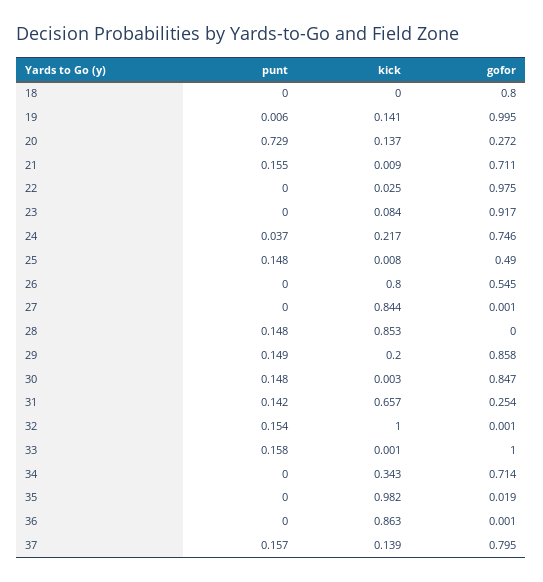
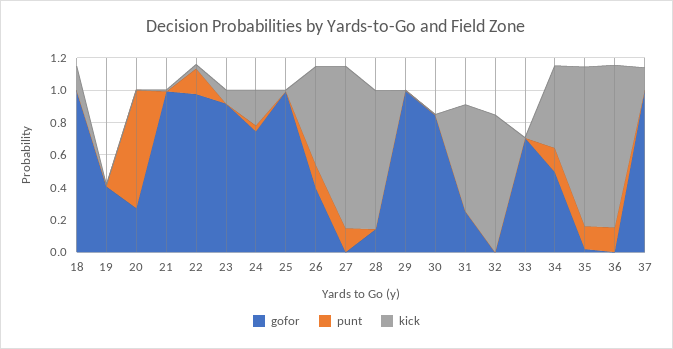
kick, 18: 0 -> 0.15
gofor, 18: 0.8 -> 1
kick, 19: 0.141 -> 0
gofor, 19: 0.995 -> 0.4
kick, 20: 0.137 -> 0
punt, 21: 0.155 -> 0
gofor, 21: 0.711 -> 1
punt, 22: 0 -> 0.15
punt, 25: 0.148 -> 0
gofor, 25: 0.49 -> 1
punt, 26: 0 -> 0.15
kick, 26: 0.8 -> 0.6
gofor, 26: 0.545 -> 0.4
punt, 27: 0 -> 0.15
kick, 27: 0.844 -> 1
punt, 28: 0.148 -> 0
gofor, 28: 0 -> 0.15
punt, 29: 0.149 -> 0
kick, 29: 0.2 -> 0
gofor, 29: 0.858 -> 1
punt, 30: 0.148 -> 0
punt, 31: 0.142 -> 0
punt, 32: 0.154 -> 0
kick, 32: 1 -> 0.85
punt, 33: 0.158 -> 0
gofor, 33: 1 -> 0.7
punt, 34: 0 -> 0.15
kick, 34: 0.343 -> 0.5
gofor, 34: 0.714 -> 0.5
punt, 35: 0 -> 0.15
punt, 36: 0 -> 0.15
kick, 36: 0.863 -> 1
punt, 37: 0.157 -> 0
gofor, 37: 0.795 -> 1

